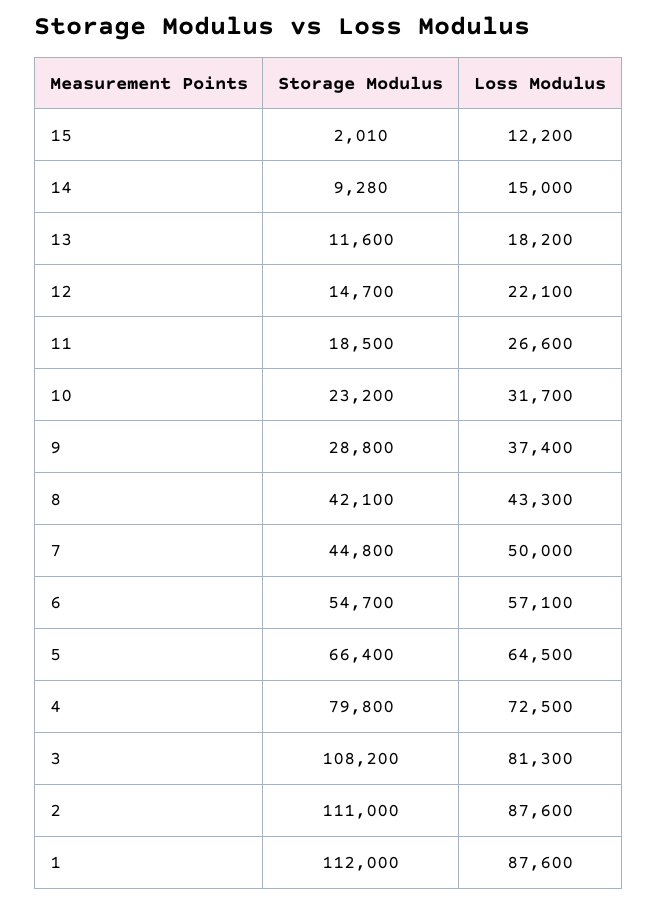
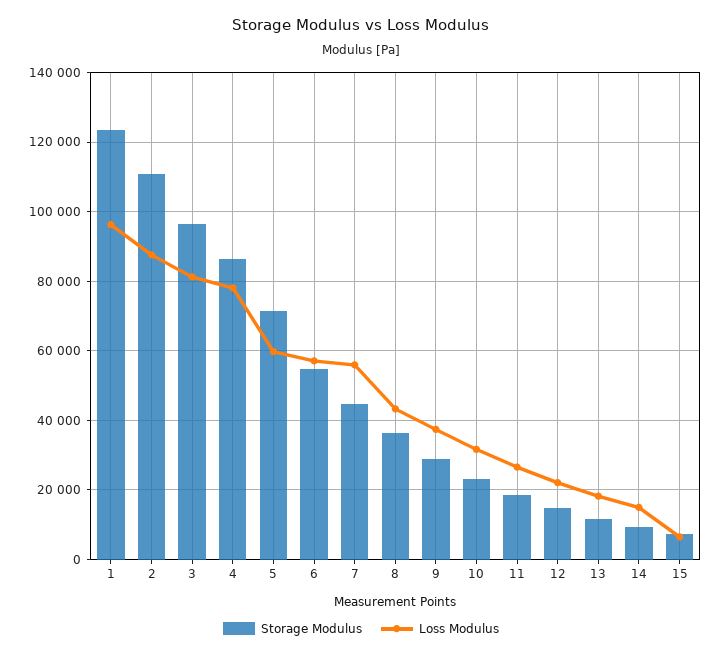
Storage Modulus, 15: 2010 -> 8000
Loss Modulus, 15: 12200 -> 6000
Storage Modulus, 8: 42100 -> 36000
Loss Modulus, 7: 50000 -> 56000
Storage Modulus, 5: 66400 -> 72000
Loss Modulus, 5: 64500 -> 60000
Storage Modulus, 4: 79800 -> 86000
Loss Modulus, 4: 72500 -> 78000
Storage Modulus, 3: 108200 -> 96000
Storage Modulus, 1: 112000 -> 124000
Loss Modulus, 1: 87600 -> 96000

